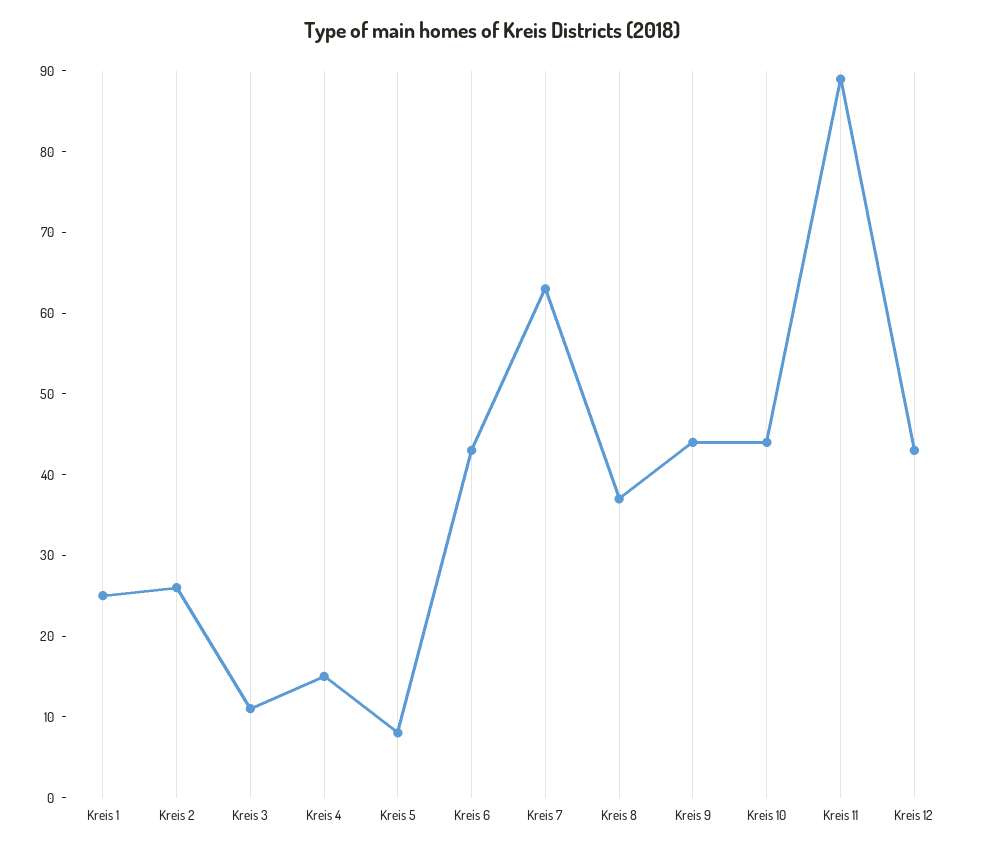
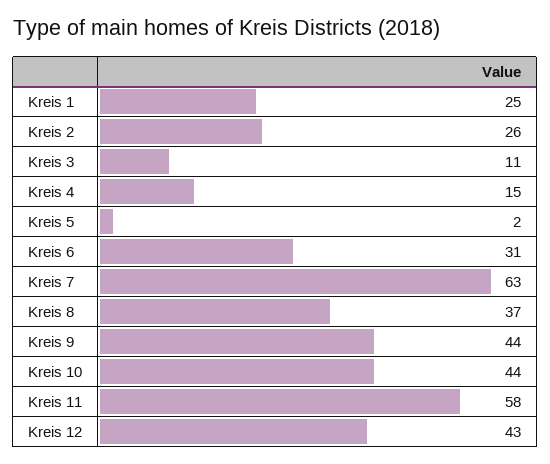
Kreis 5: 8 -> 2
Kreis 6: 43 -> 31
Kreis 11: 89 -> 58

